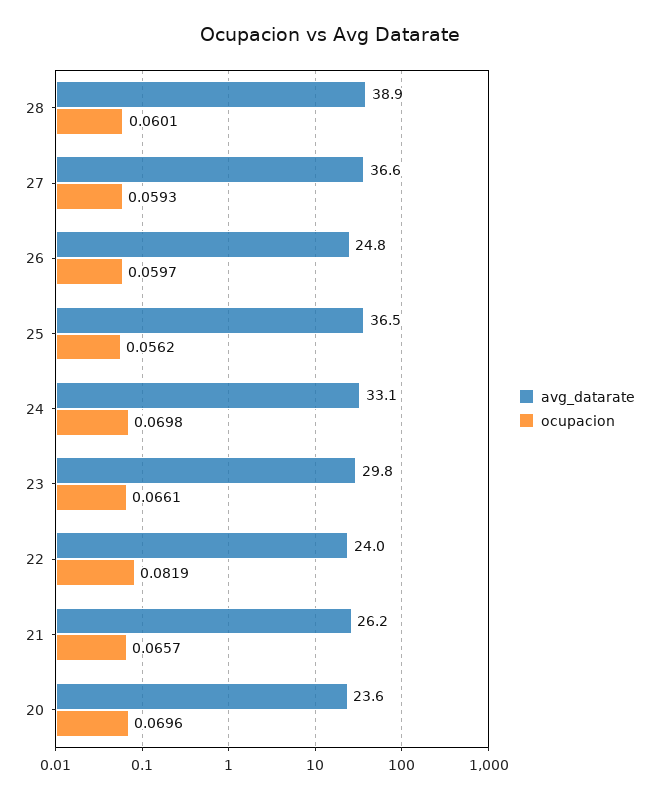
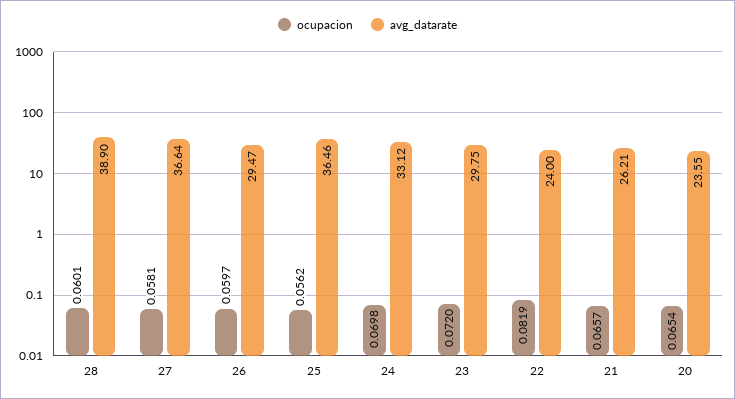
ocupacion, 27: 0.0593 -> 0.0581
avg_datarate, 26: 24.8 -> 29.47
ocupacion, 23: 0.0661 -> 0.072
ocupacion, 20: 0.0696 -> 0.0654

